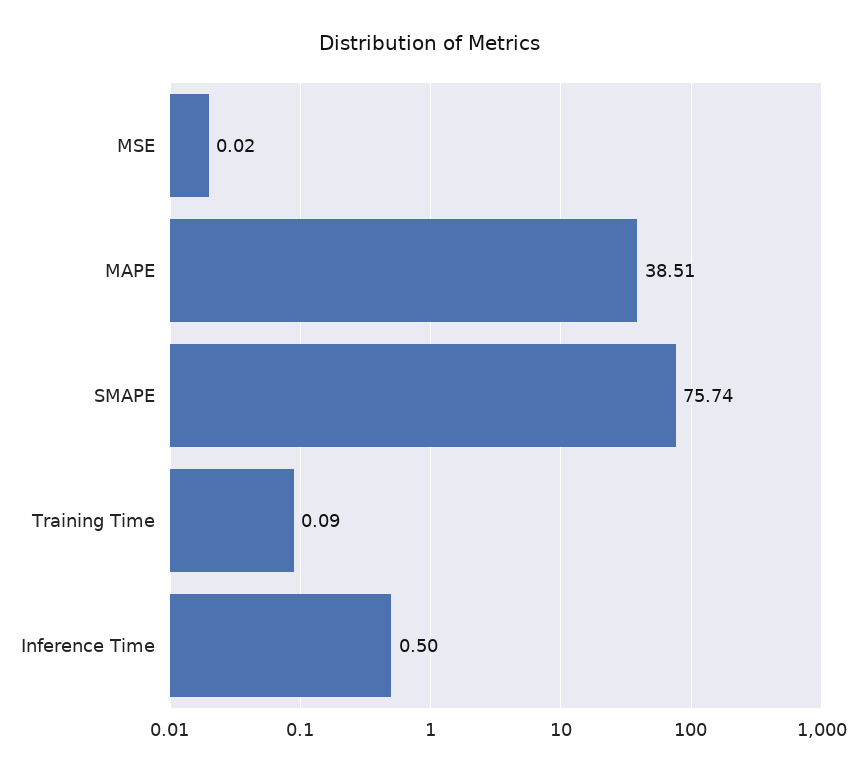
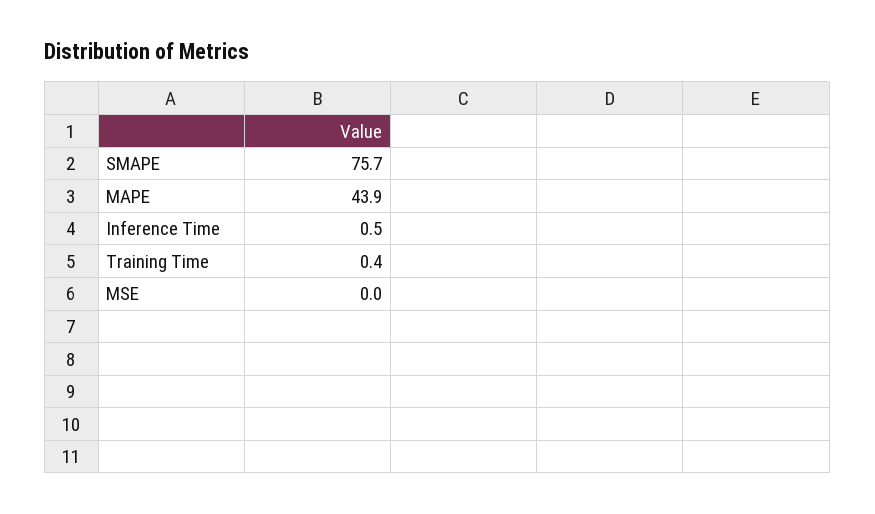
MAPE: 38.51 -> 43.9
Training Time: 0.09 -> 0.4

